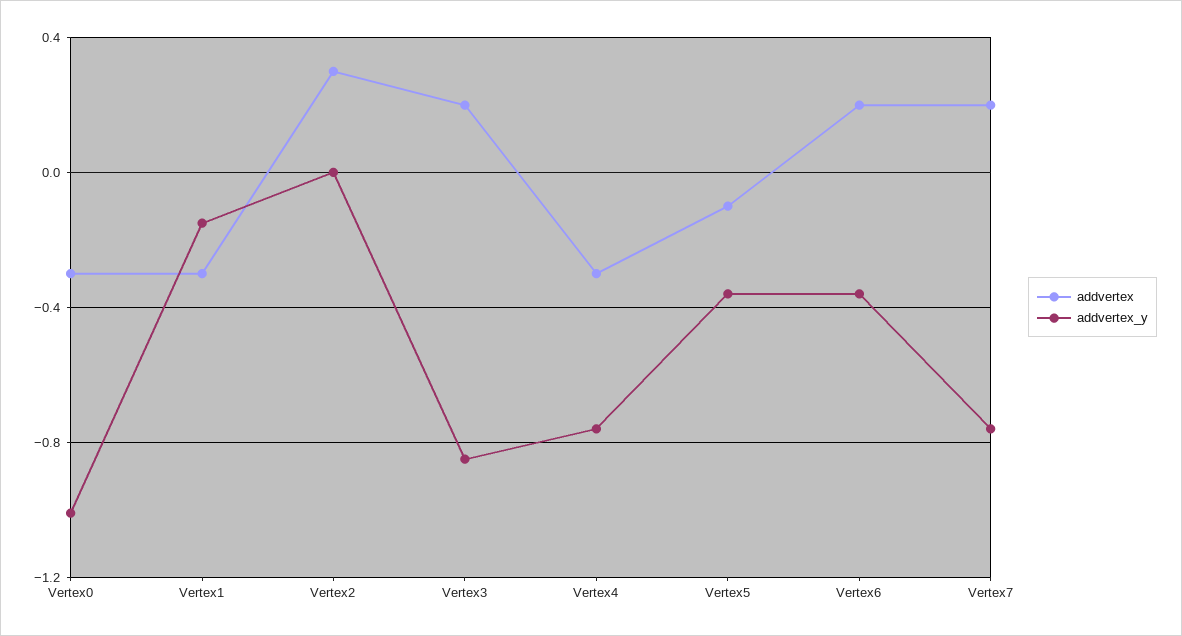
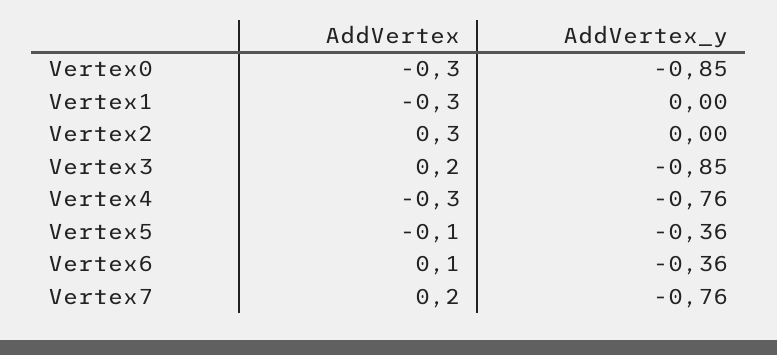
addvertex_y, Vertex0: -1 -> -0.85
addvertex_y, Vertex1: -0.15 -> 0
addvertex, Vertex6: 0.2 -> 0.1

